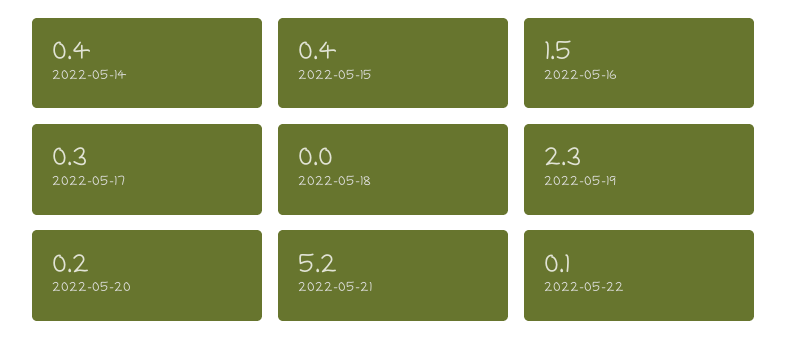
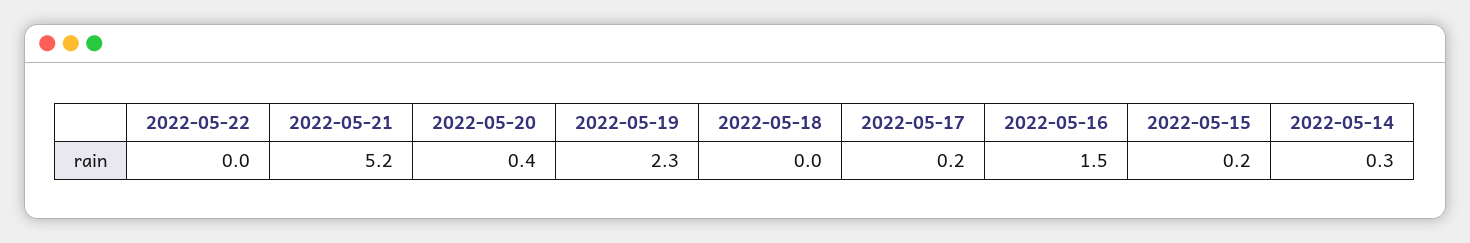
2022-05-14: 0.4 -> 0.3
2022-05-15: 0.4 -> 0.2
2022-05-17: 0.3 -> 0.2
2022-05-20: 0.2 -> 0.4
2022-05-22: 0.1 -> 0

